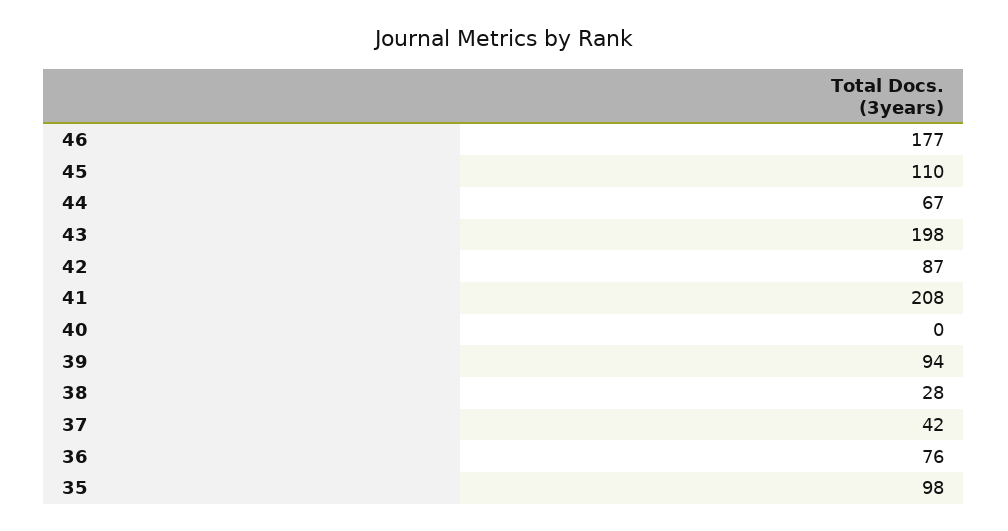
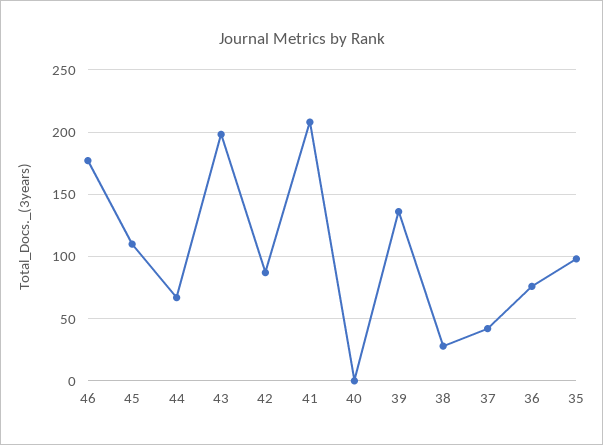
39: 94 -> 135

